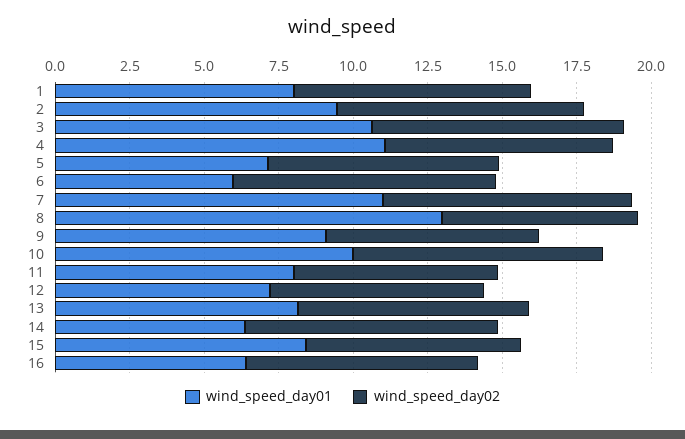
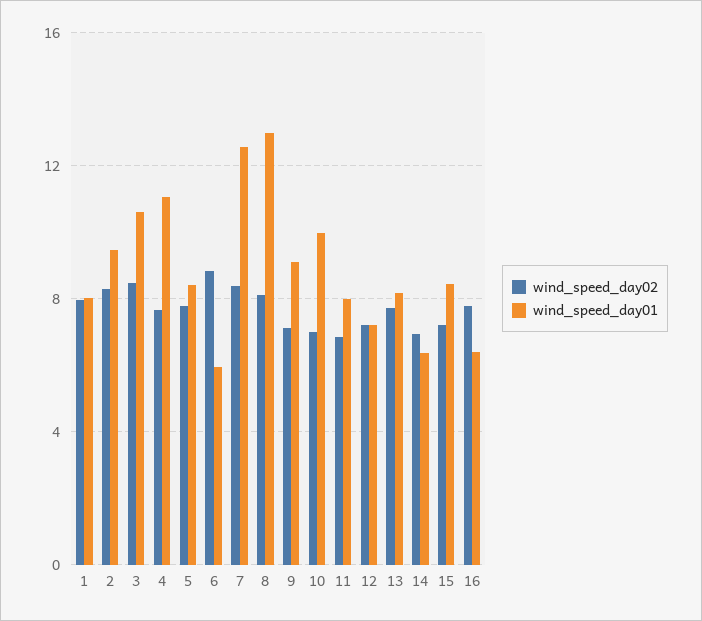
wind_speed_day01, 5: 7 -> 8.5
wind_speed_day01, 7: 11 -> 12.5
wind_speed_day02, 8: 6.5 -> 8
wind_speed_day02, 10: 8.5 -> 7
wind_speed_day02, 14: 8.5 -> 7

